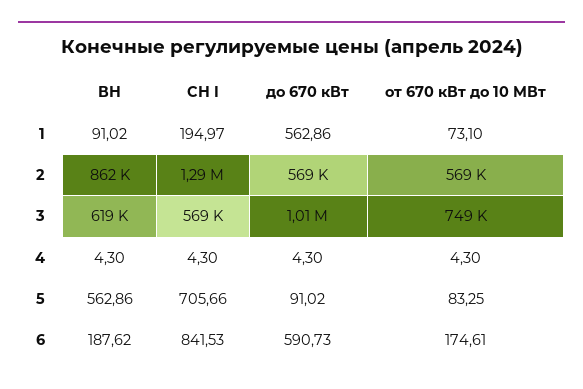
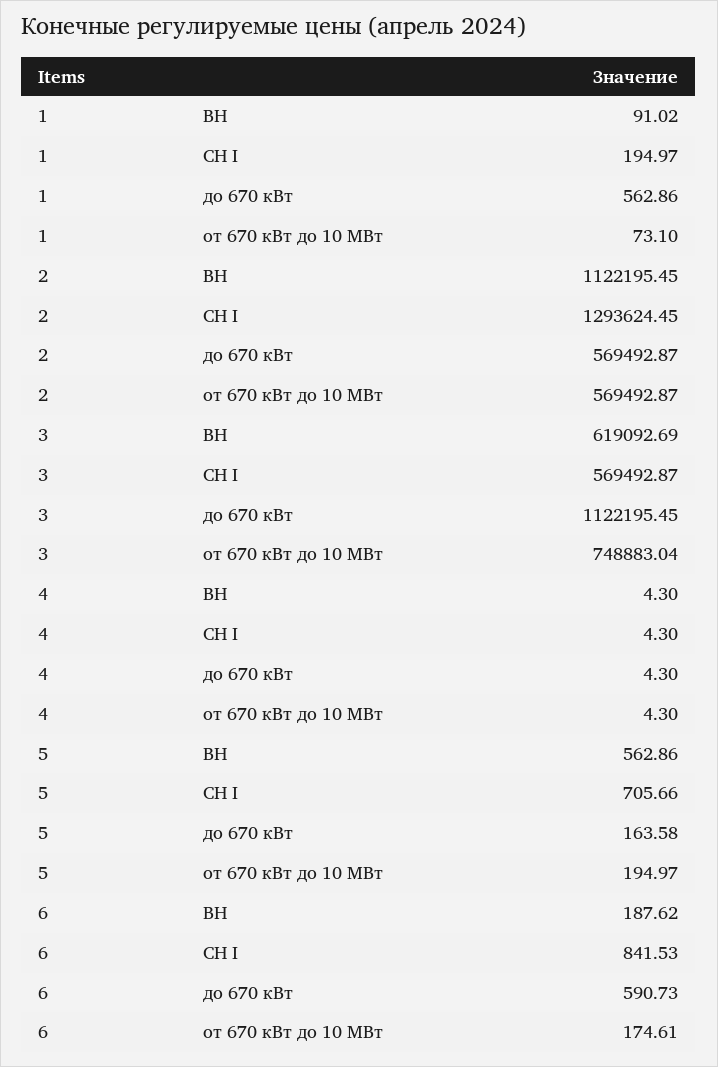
ВН, 2: 862000 -> 1122195.45
до 670 кВт, 3: 1010000 -> 1122195.45
до 670 кВт, 5: 91.02 -> 163.58
от 670 кВт до 10 МВт, 5: 83.25 -> 194.97

